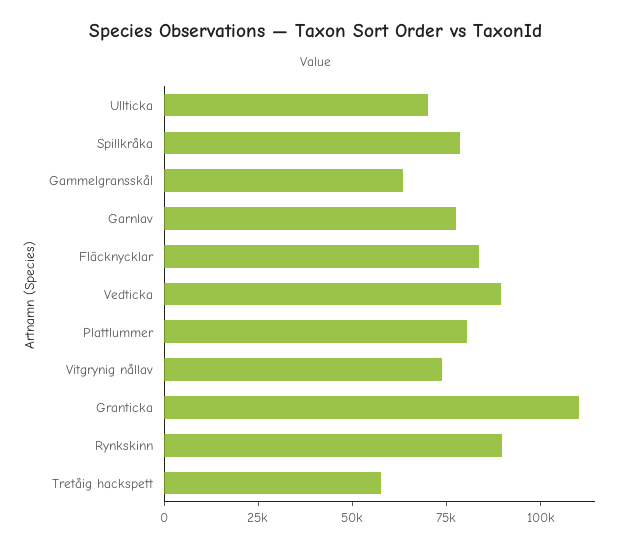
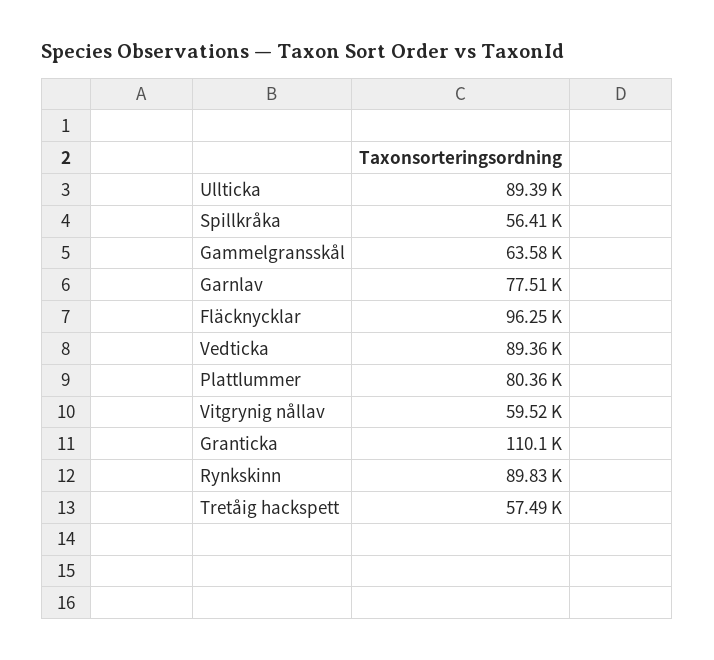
Ullticka: 70000 -> 89390
Spillkråka: 80000 -> 56410
Fläcknycklar: 85000 -> 96250
Vitgrynig nållav: 75000 -> 59520

